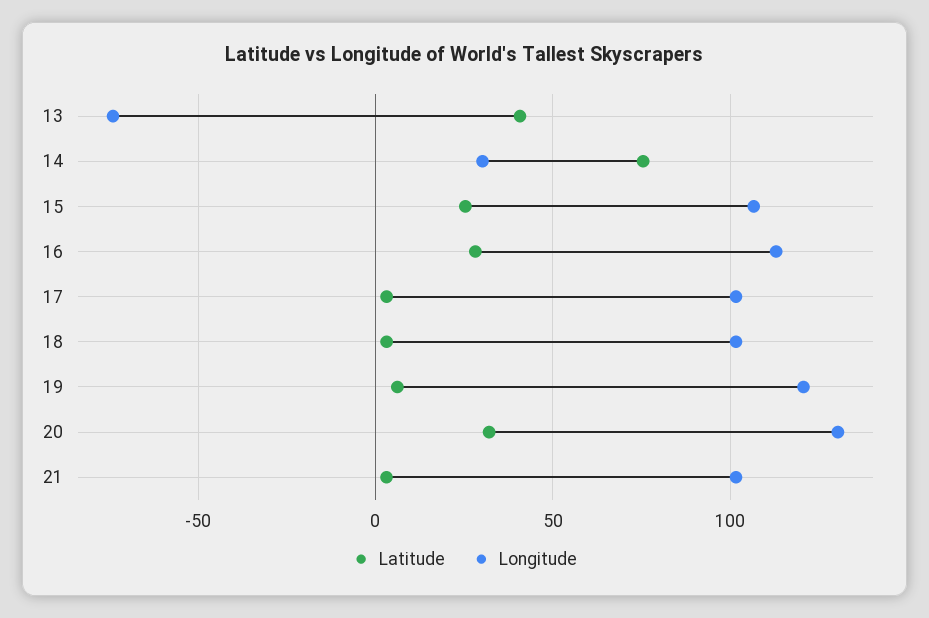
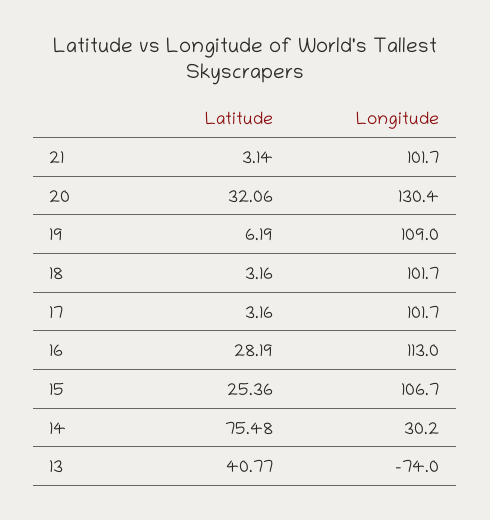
Longitude, 19: 120 -> 109

